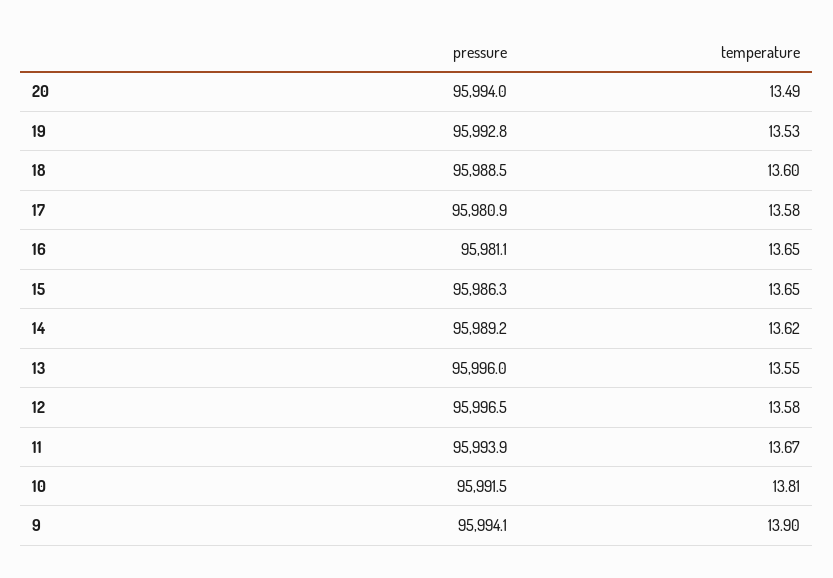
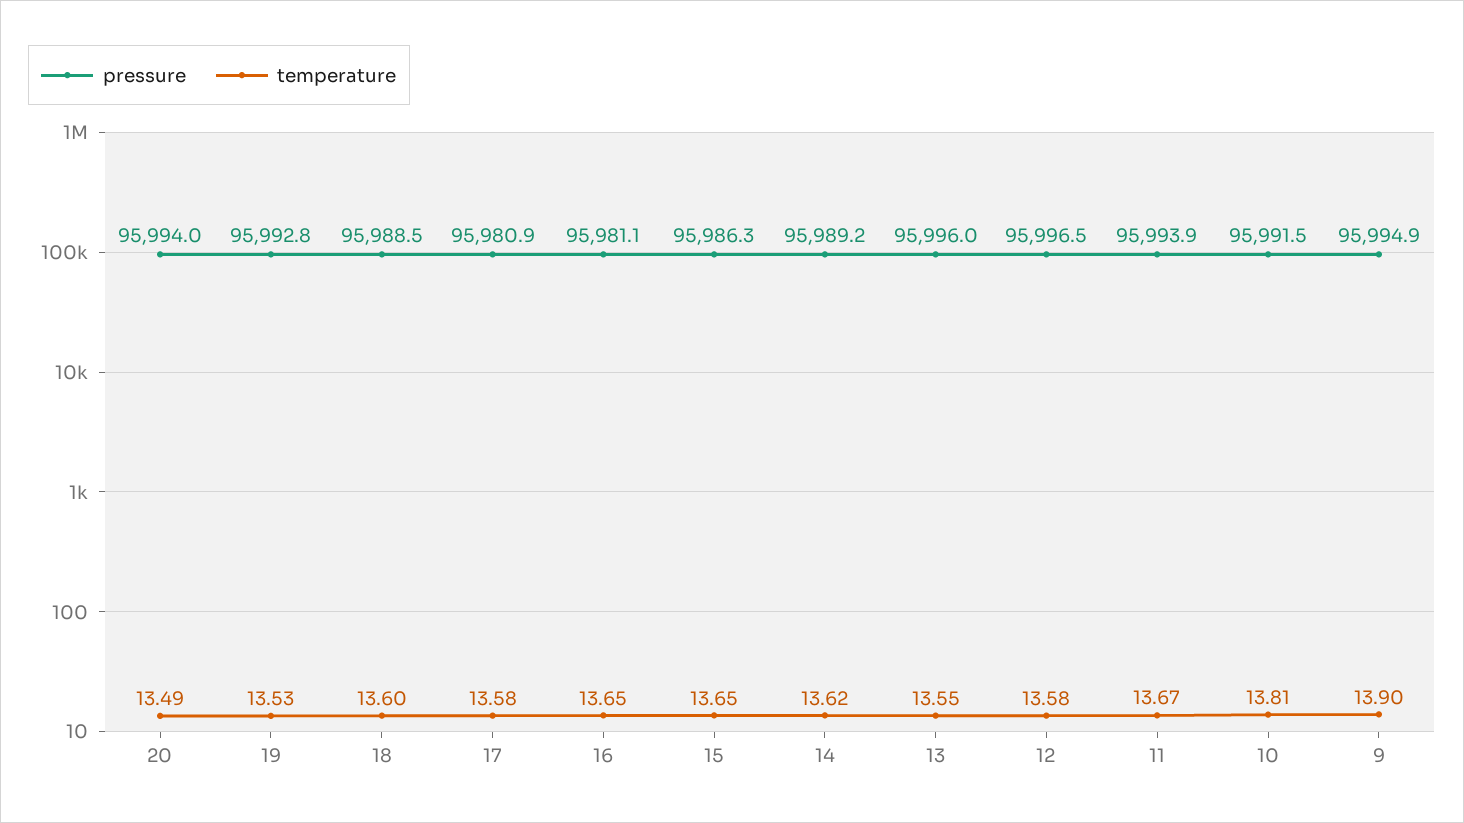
pressure, 9: 95994.1 -> 95994.9

